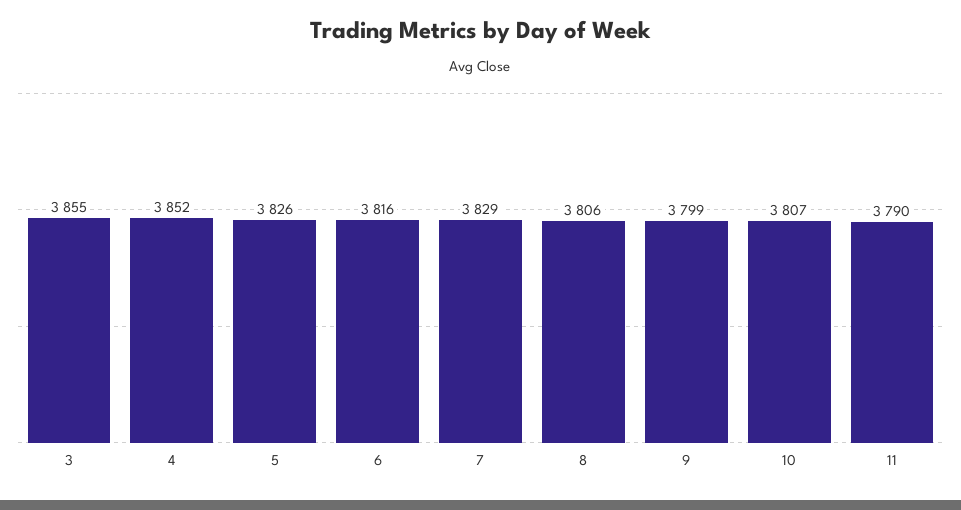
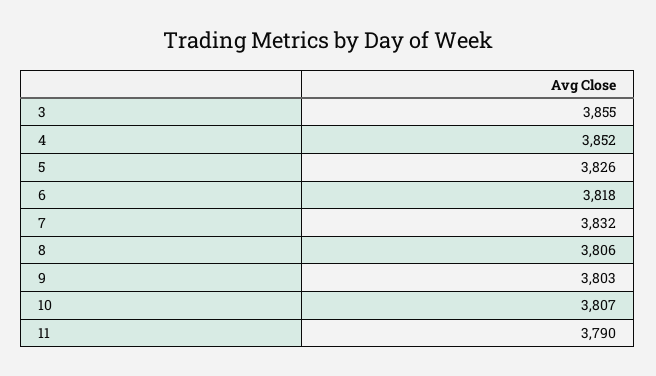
6: 3816 -> 3818
7: 3829 -> 3832
9: 3799 -> 3803

